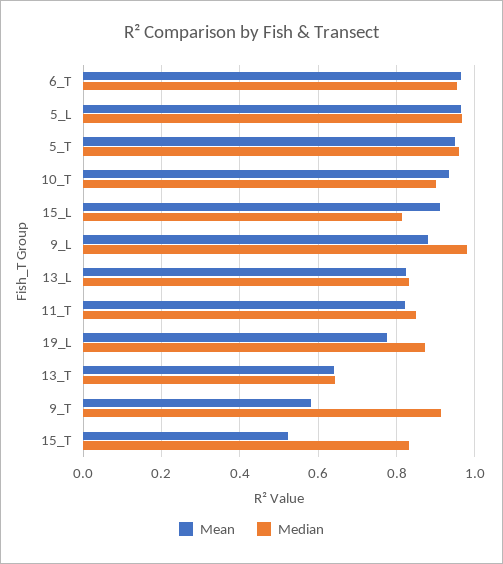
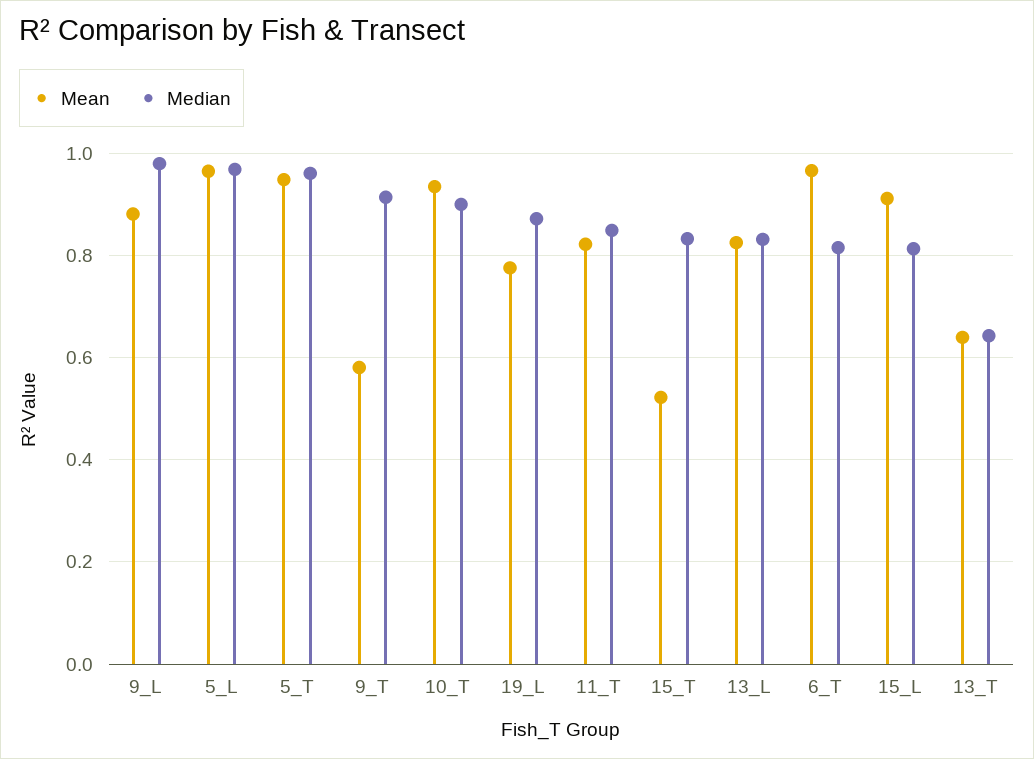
Median, 6_T: 0.96 -> 0.82

